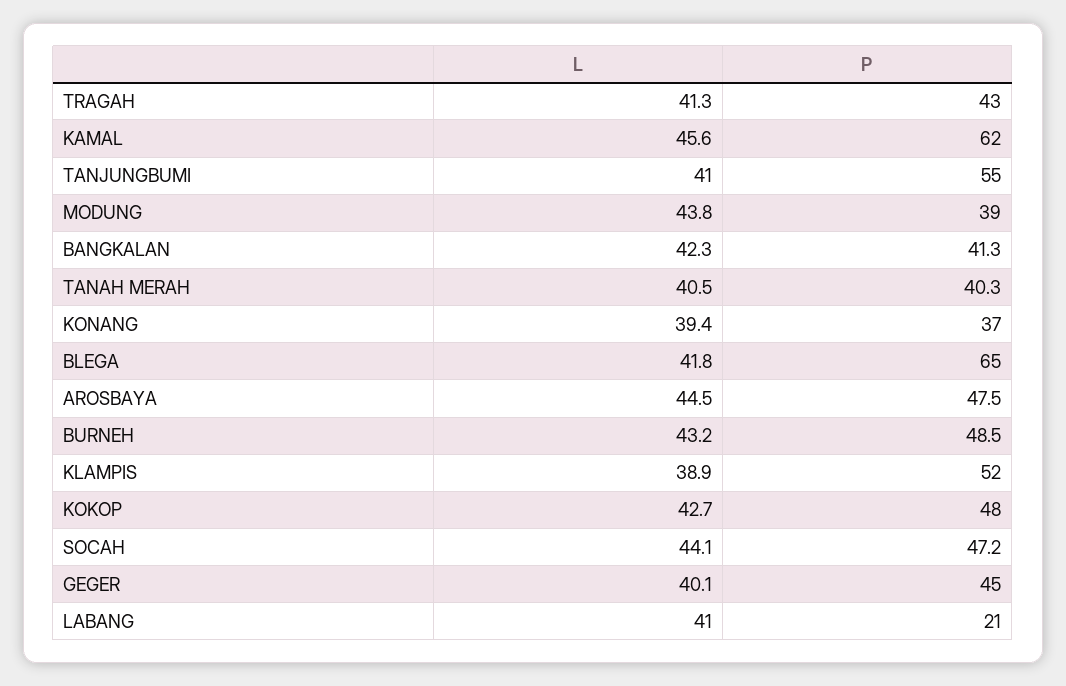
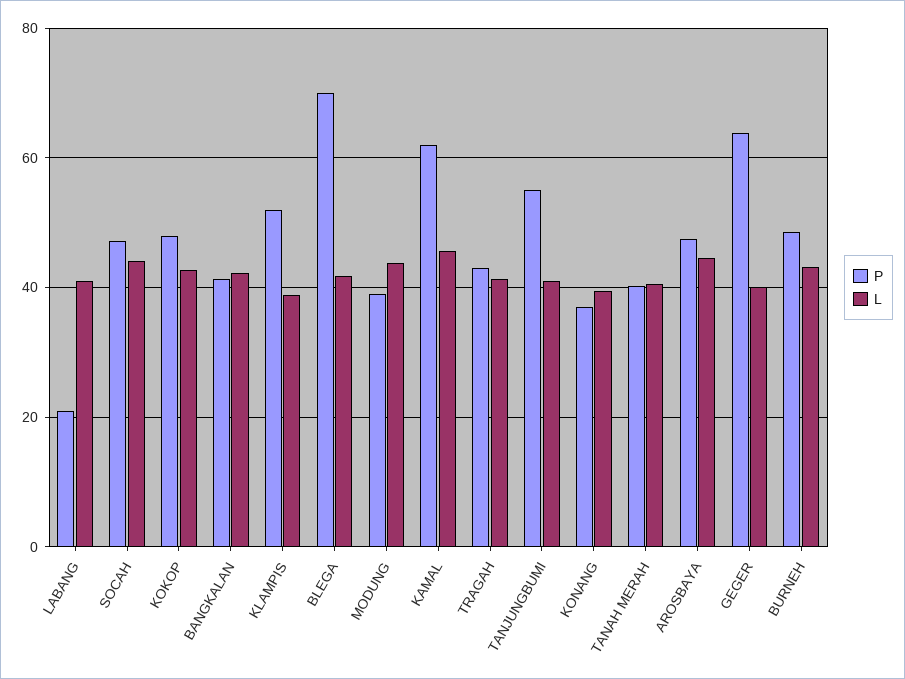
P, BLEGA: 65 -> 70
P, GEGER: 45 -> 64

